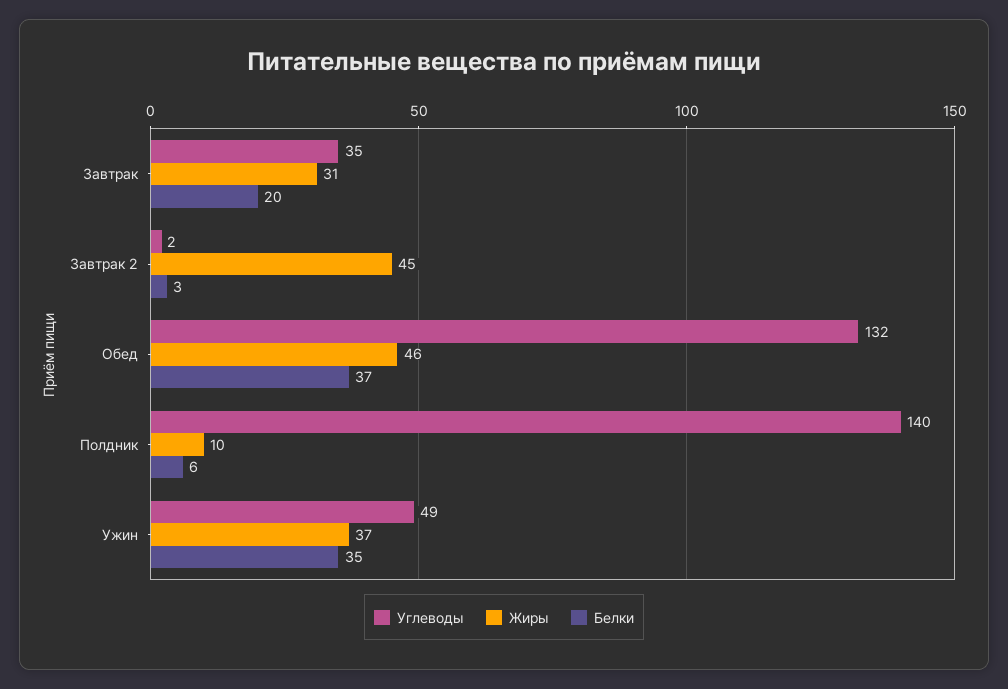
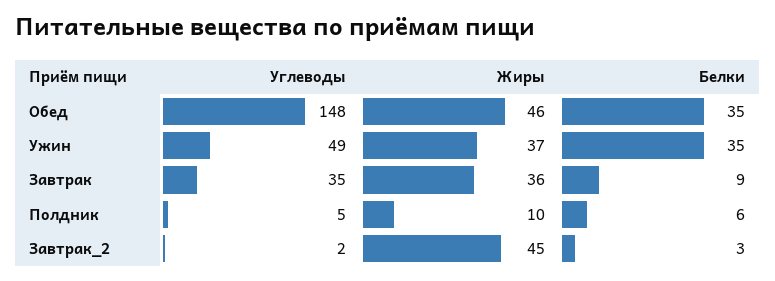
Жиры, Завтрак: 31 -> 36
Белки, Завтрак: 20 -> 9
Углеводы, Обед: 132 -> 148
Белки, Обед: 37 -> 35
Углеводы, Полдник: 140 -> 5

